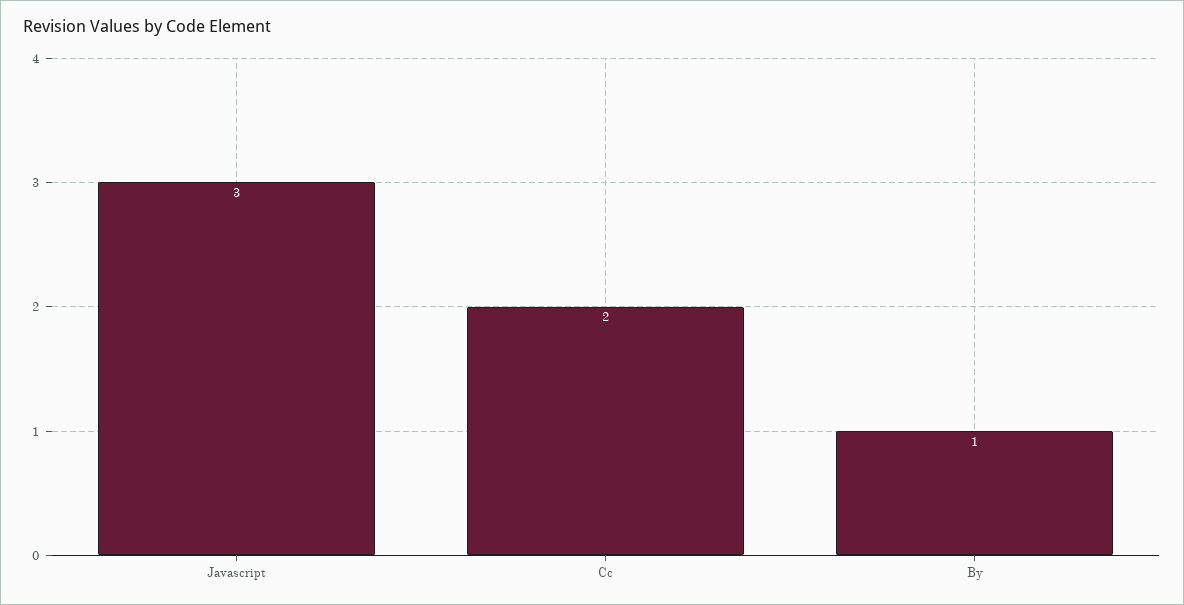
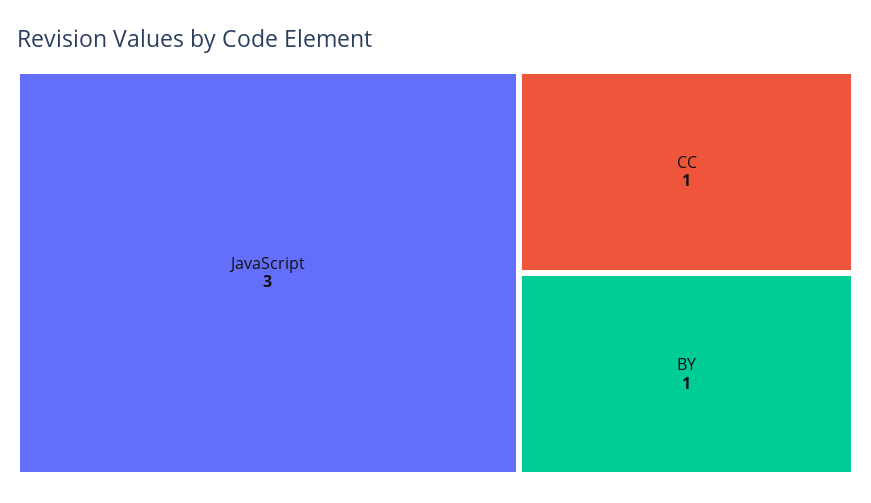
Cc: 2 -> 1

